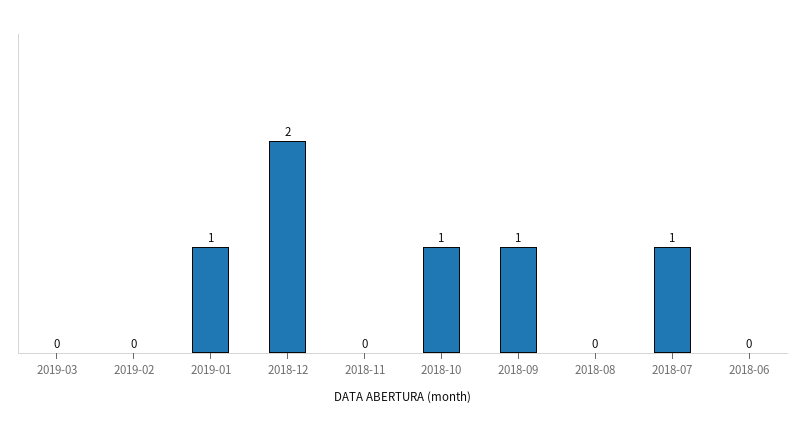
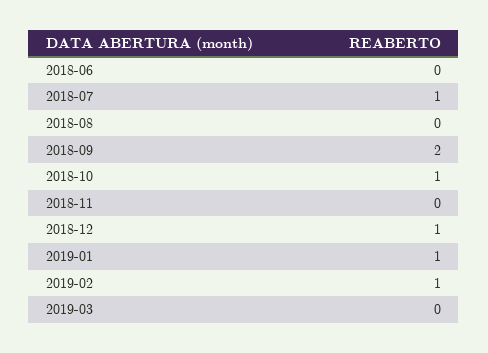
2019-02: 0 -> 1
2018-12: 2 -> 1
2018-09: 1 -> 2

